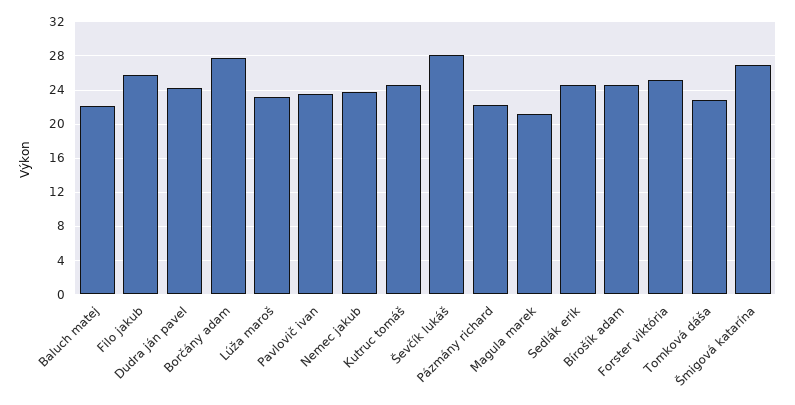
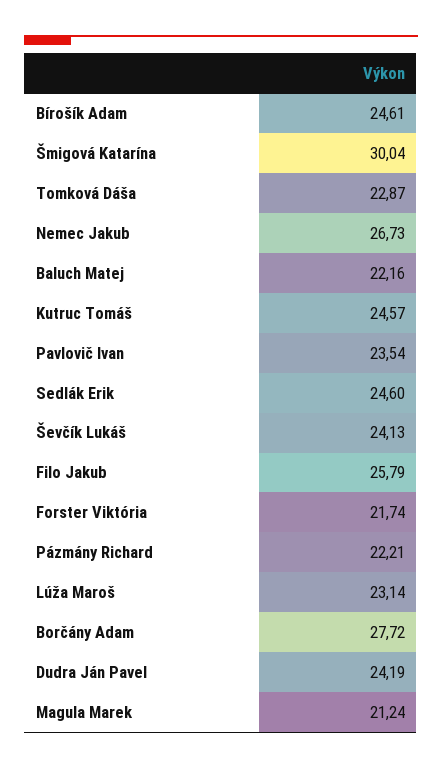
Nemec jakub: 24 -> 26.73
Ševčík lukáš: 28 -> 24.13
Forster viktória: 25 -> 21.74
Šmigová katarína: 27 -> 30.04

